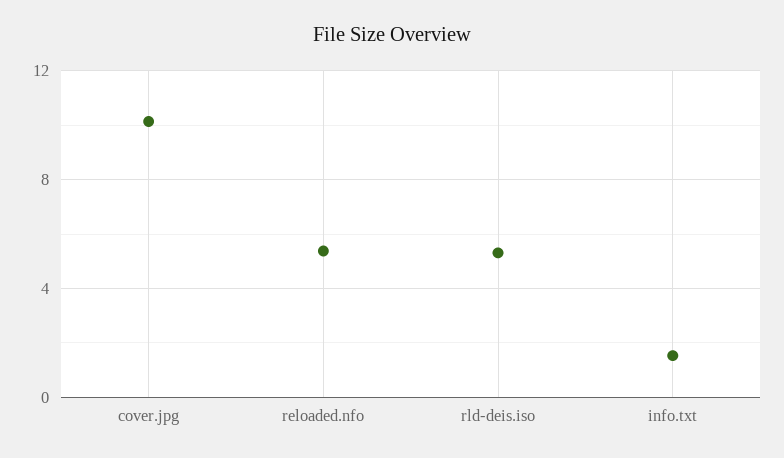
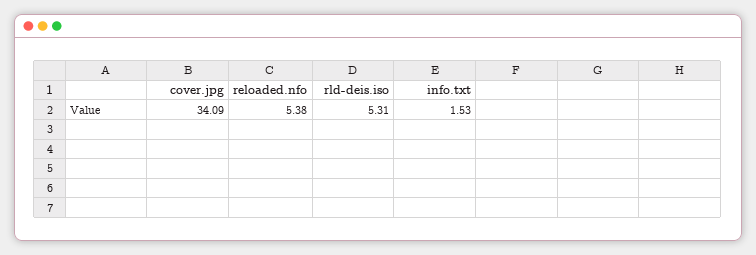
cover.jpg: 10 -> 34.09

